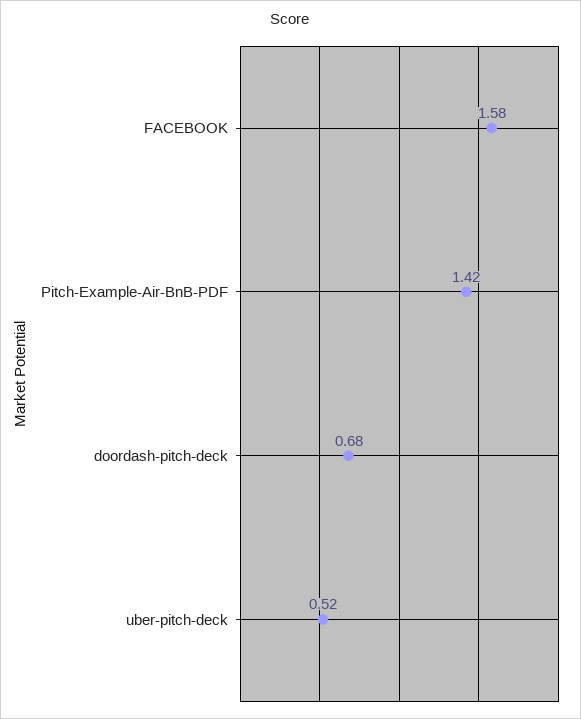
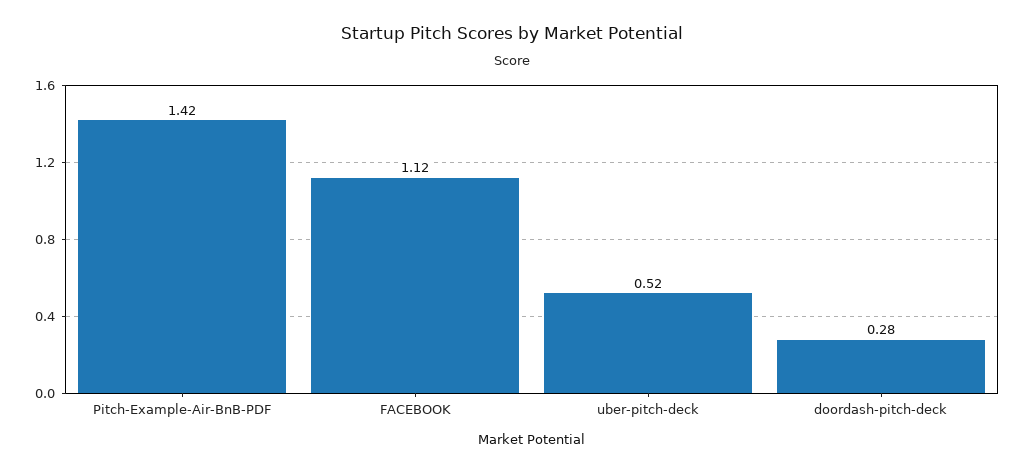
FACEBOOK: 1.58 -> 1.12
doordash-pitch-deck: 0.68 -> 0.28

